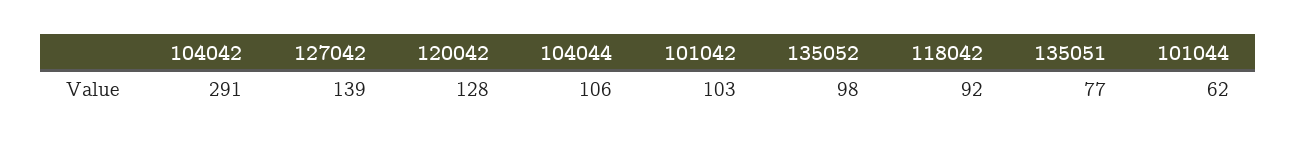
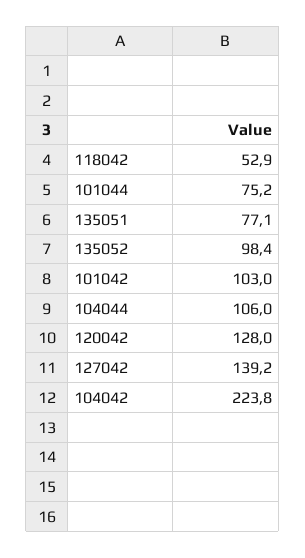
104042: 291 -> 223.8
118042: 92 -> 52.9
101044: 62 -> 75.2

